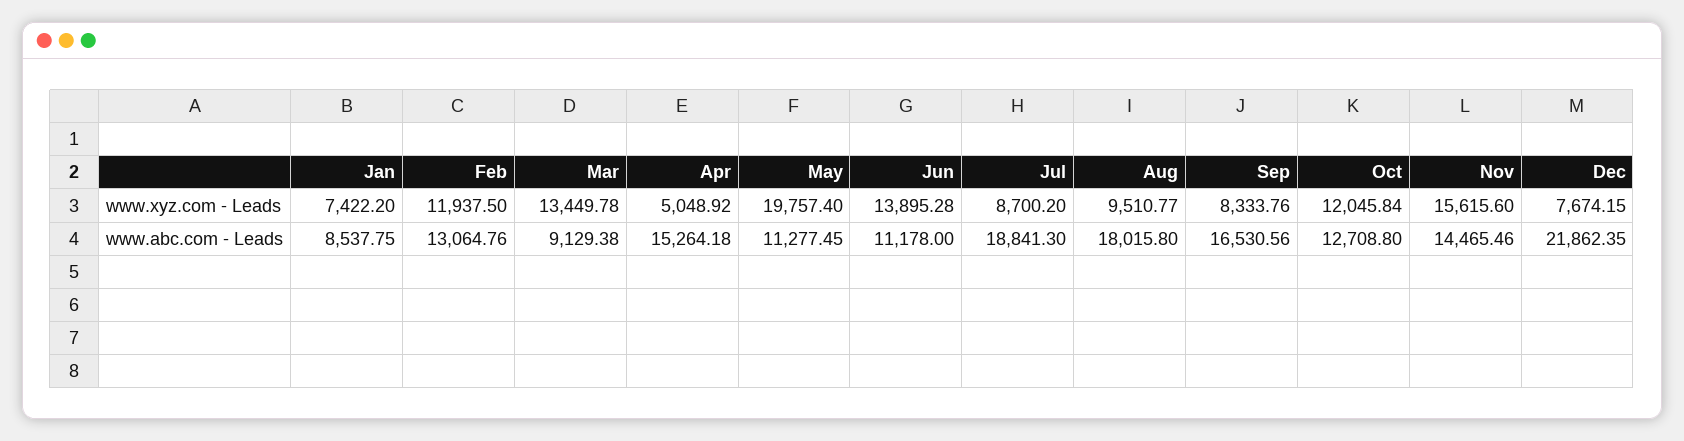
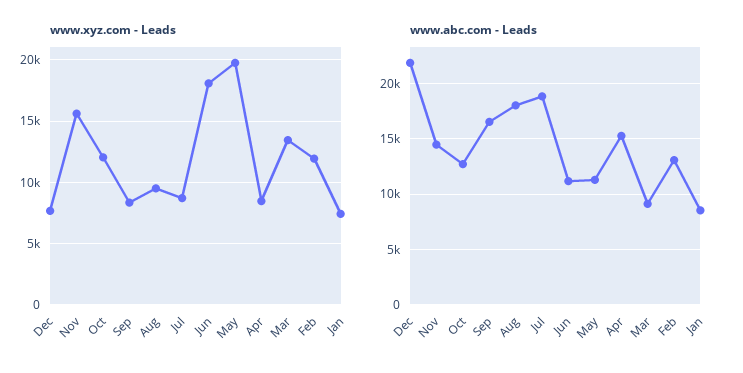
www.xyz.com - Leads, Apr: 5048.92 -> 8500
www.xyz.com - Leads, Jun: 13895.28 -> 18000

